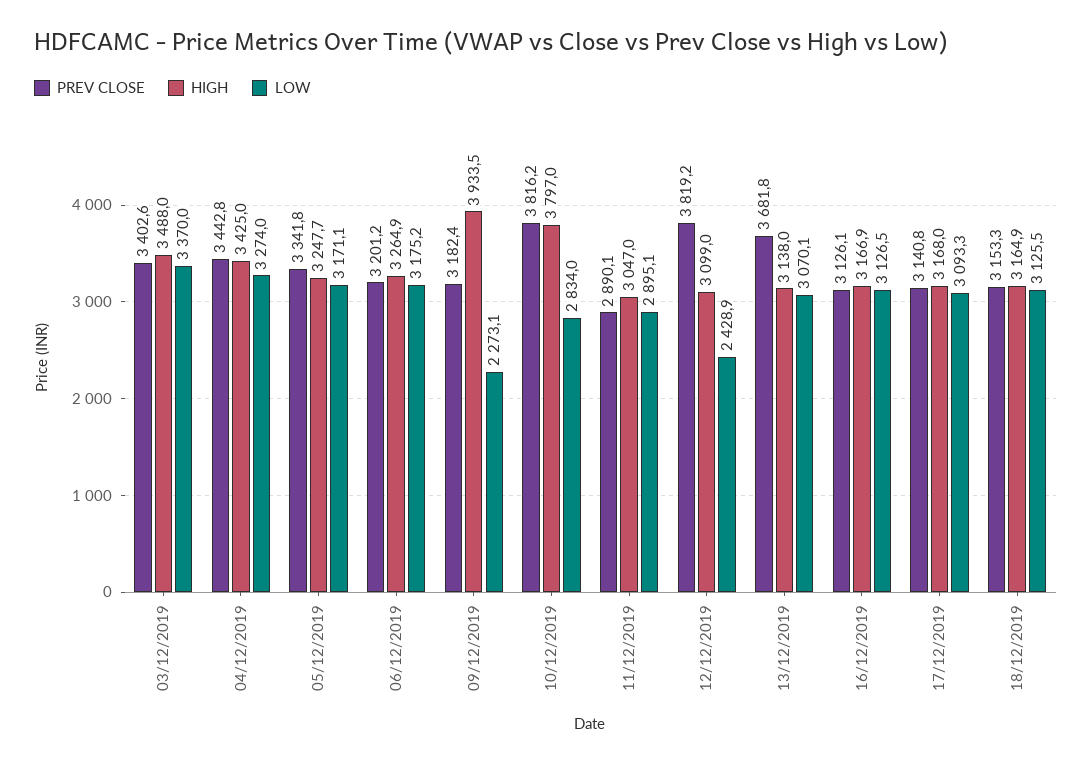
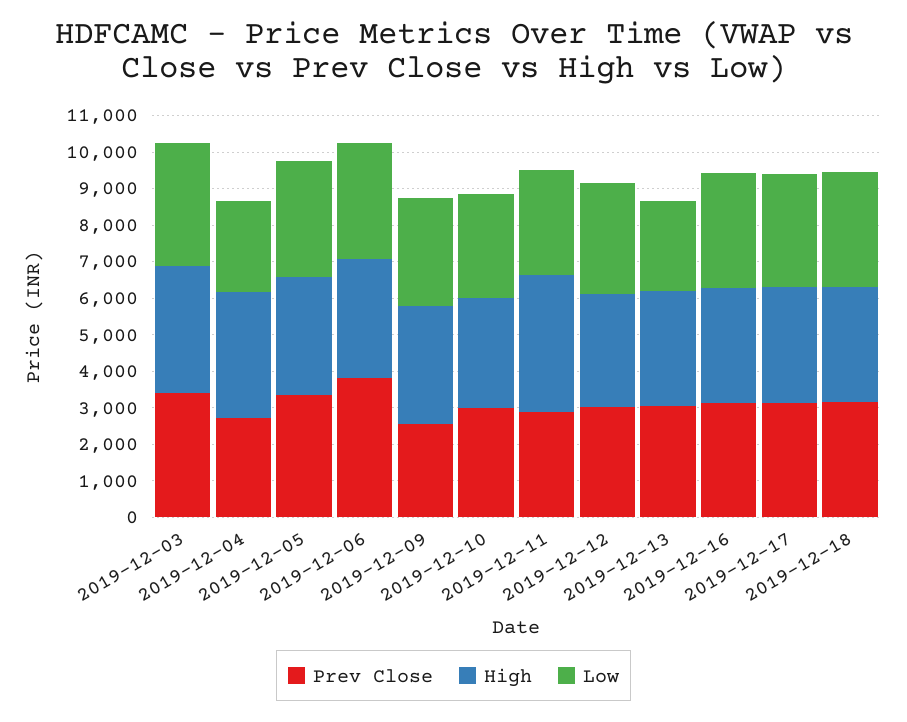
PREV CLOSE, 04/12/2019: 3442.8 -> 2750
LOW, 04/12/2019: 3274 -> 2500
PREV CLOSE, 06/12/2019: 3201.2 -> 3750
PREV CLOSE, 09/12/2019: 3182.4 -> 2500
HIGH, 09/12/2019: 3933.5 -> 3250
LOW, 09/12/2019: 2273.1 -> 3000
PREV CLOSE, 10/12/2019: 3816.2 -> 3000
HIGH, 10/12/2019: 3797 -> 3000
HIGH, 11/12/2019: 3047 -> 3750
PREV CLOSE, 12/12/2019: 3819.2 -> 3000
LOW, 12/12/2019: 2428.9 -> 3000
PREV CLOSE, 13/12/2019: 3681.8 -> 3000
LOW, 13/12/2019: 3070.1 -> 2500

